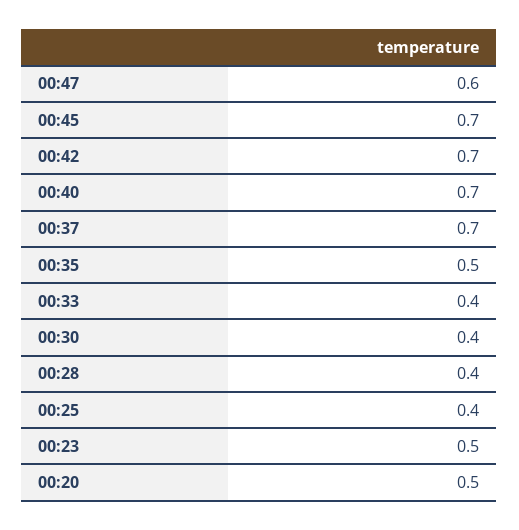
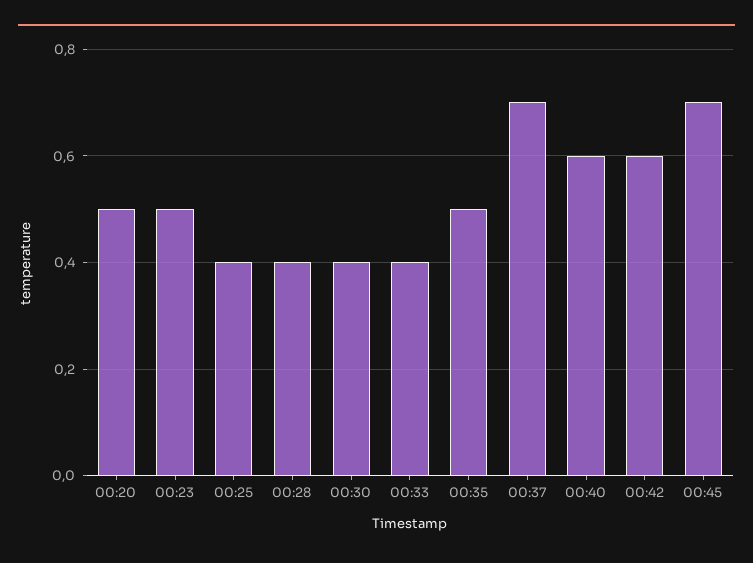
00:47: 0.6 -> none
00:42: 0.7 -> 0.6
00:40: 0.7 -> 0.6

